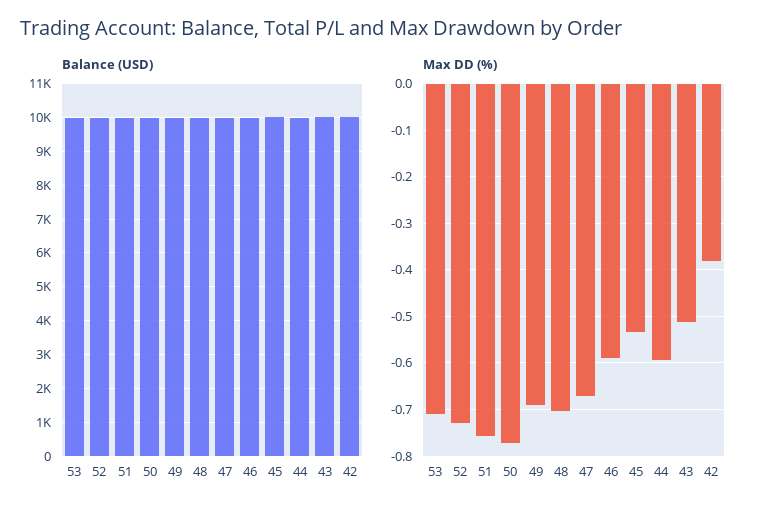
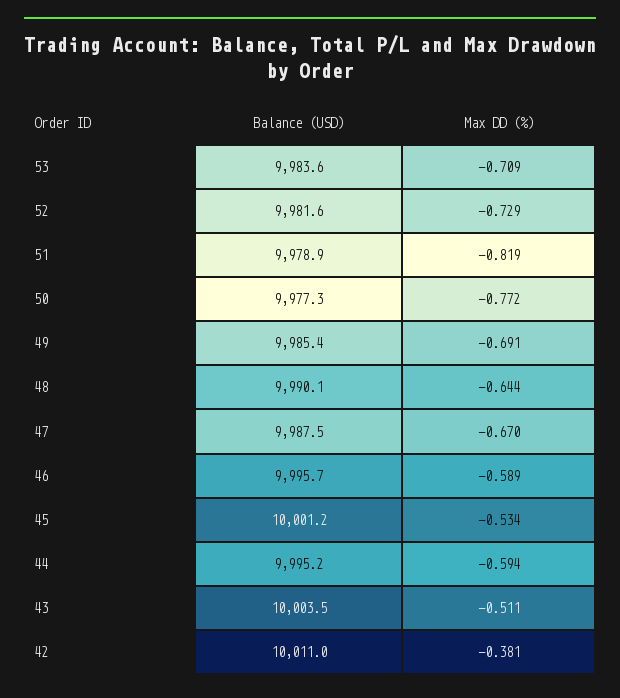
Max DD (%), 51: -0.76 -> -0.819
Max DD (%), 48: -0.7 -> -0.644

